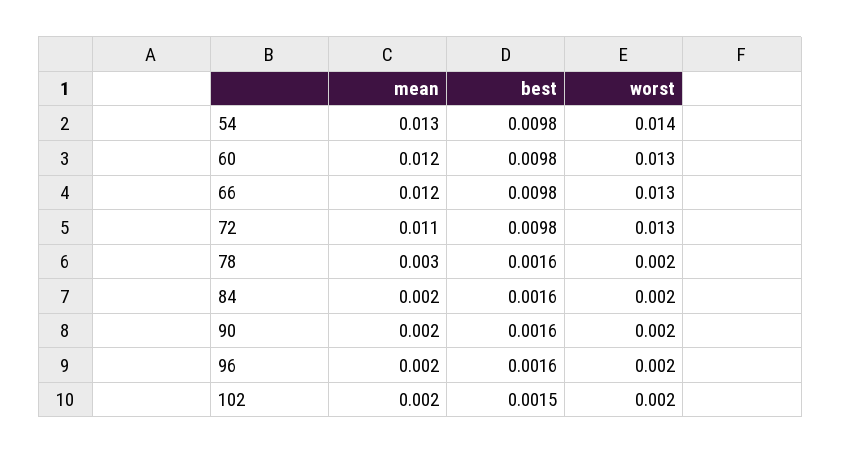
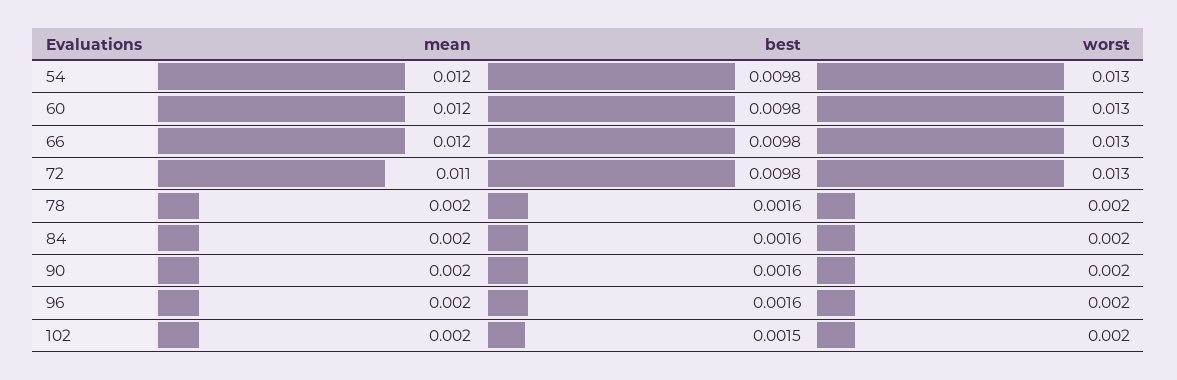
mean, 54: 0.013 -> 0.012
worst, 54: 0.014 -> 0.013
mean, 78: 0.003 -> 0.002

